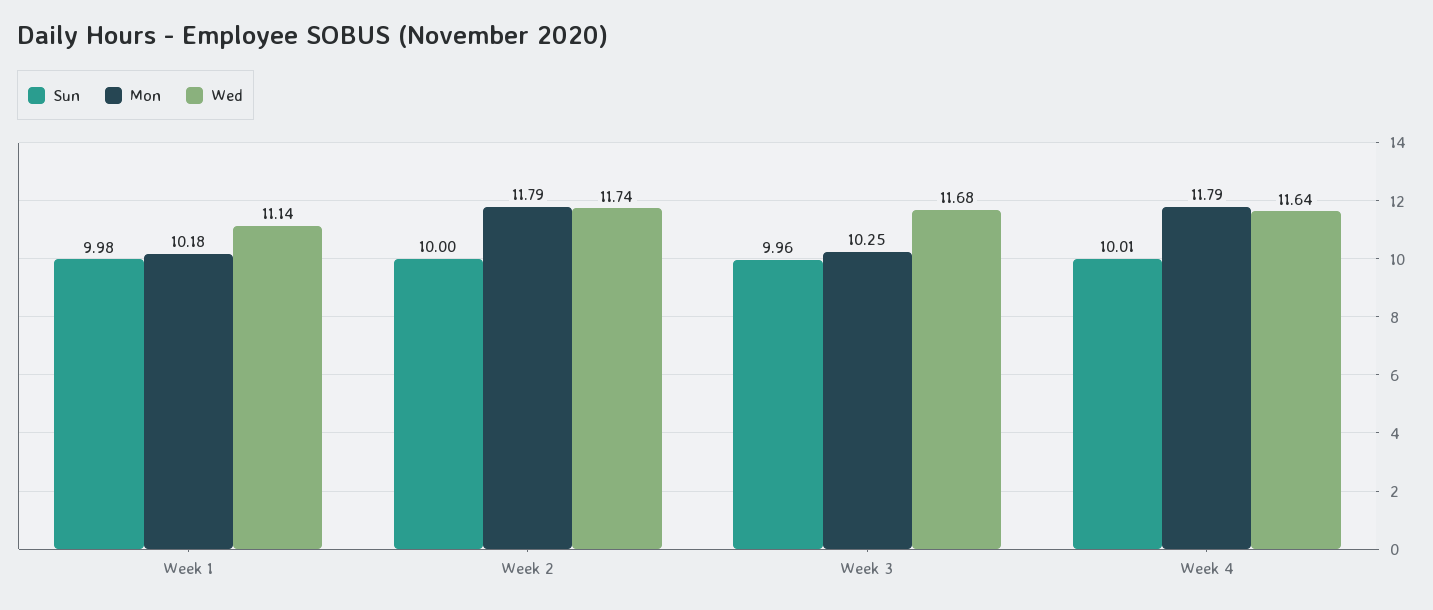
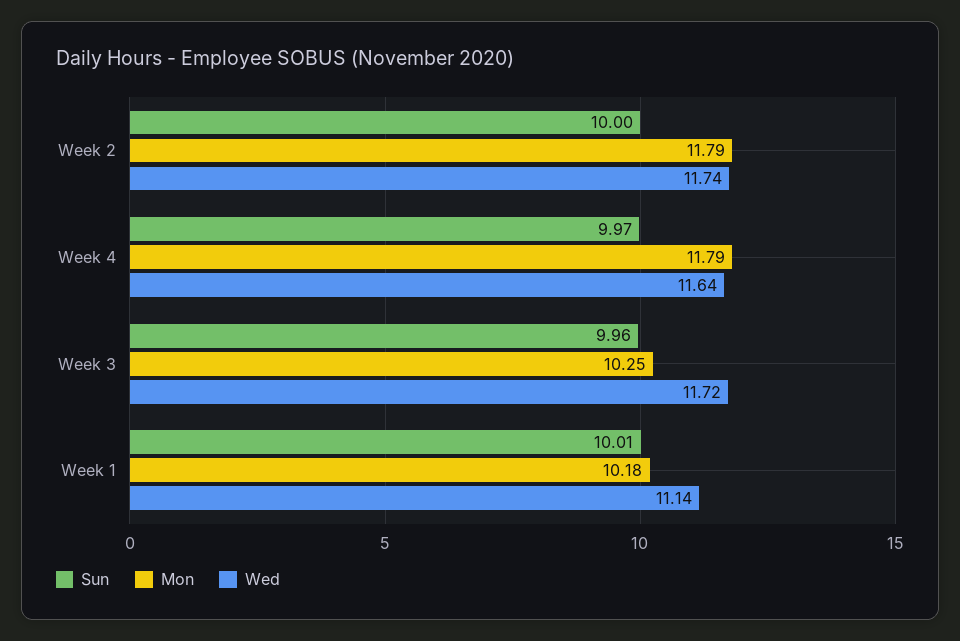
Sun, Week 1: 9.98 -> 10.01
Wed, Week 3: 11.68 -> 11.72
Sun, Week 4: 10.01 -> 9.97

